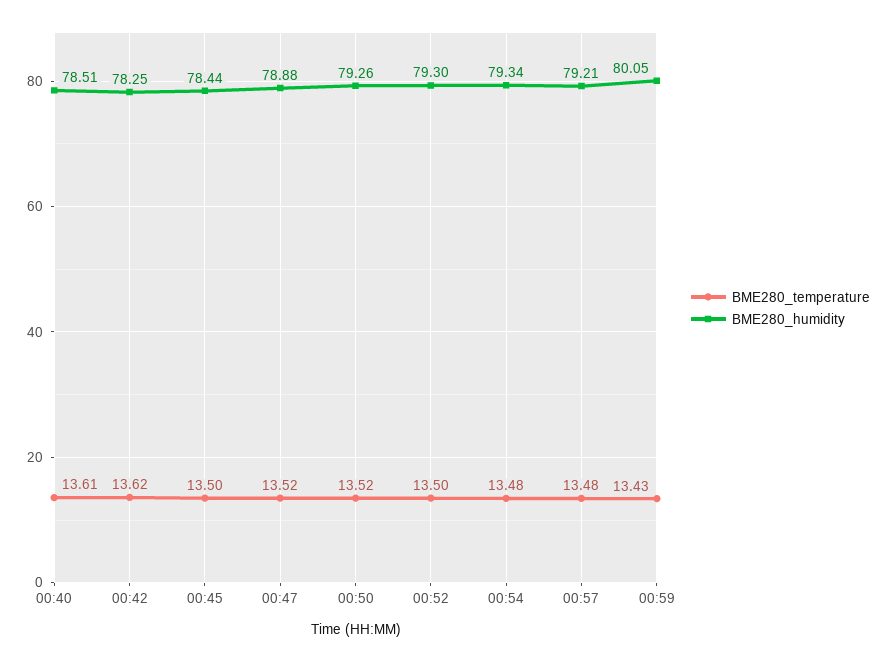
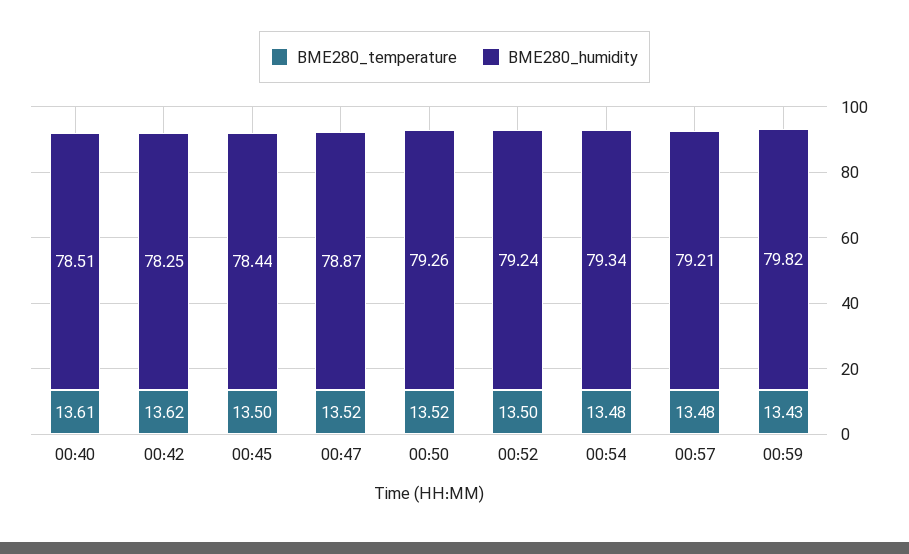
BME280_humidity, 00:47: 78.88 -> 78.87
BME280_humidity, 00:52: 79.3 -> 79.24
BME280_humidity, 00:59: 80.05 -> 79.82

